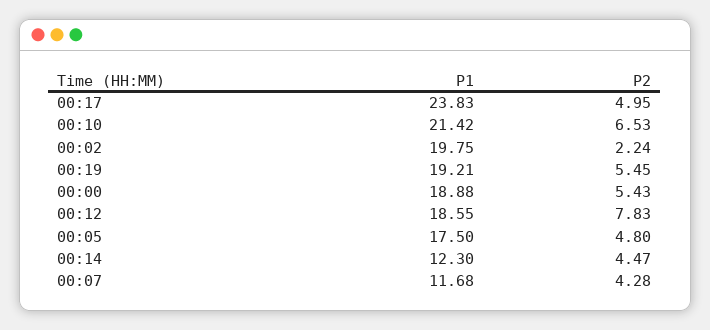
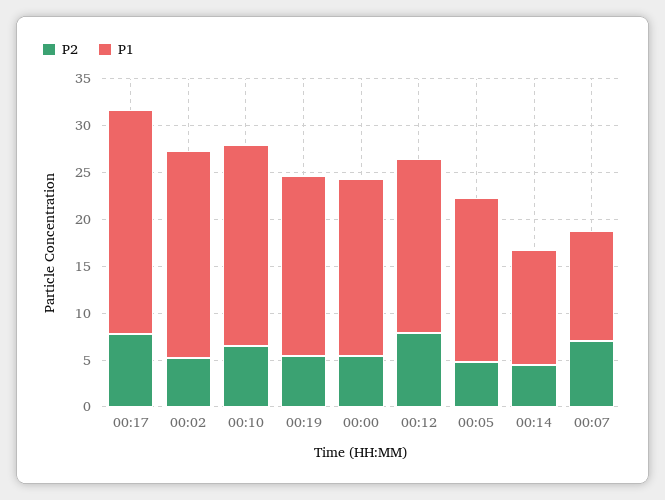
P2, 00:17: 4.95 -> 8
P1, 00:02: 19.75 -> 22
P2, 00:02: 2.24 -> 5
P2, 00:07: 4.28 -> 7

